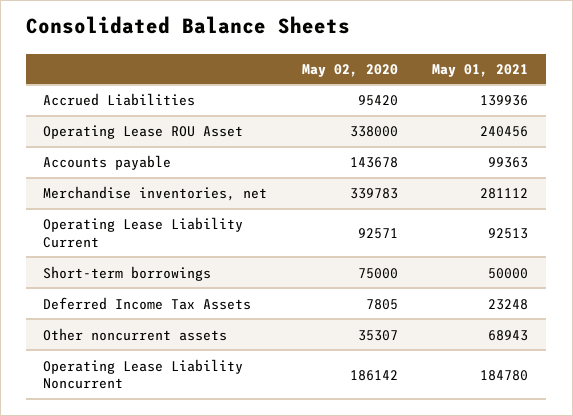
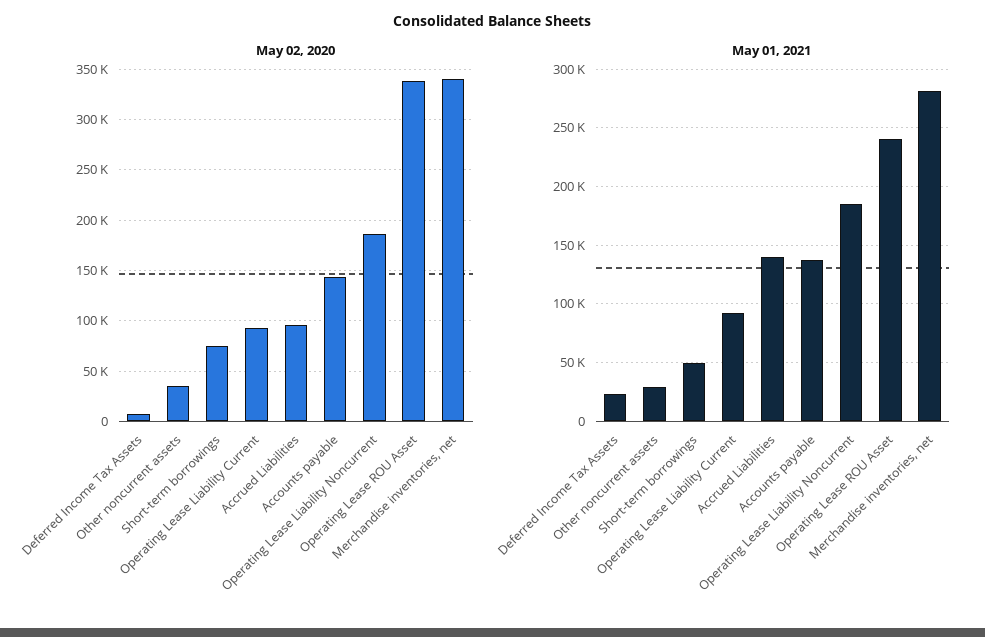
May 01, 2021, Accounts payable: 99363 -> 140000
May 01, 2021, Other noncurrent assets: 68943 -> 30000

